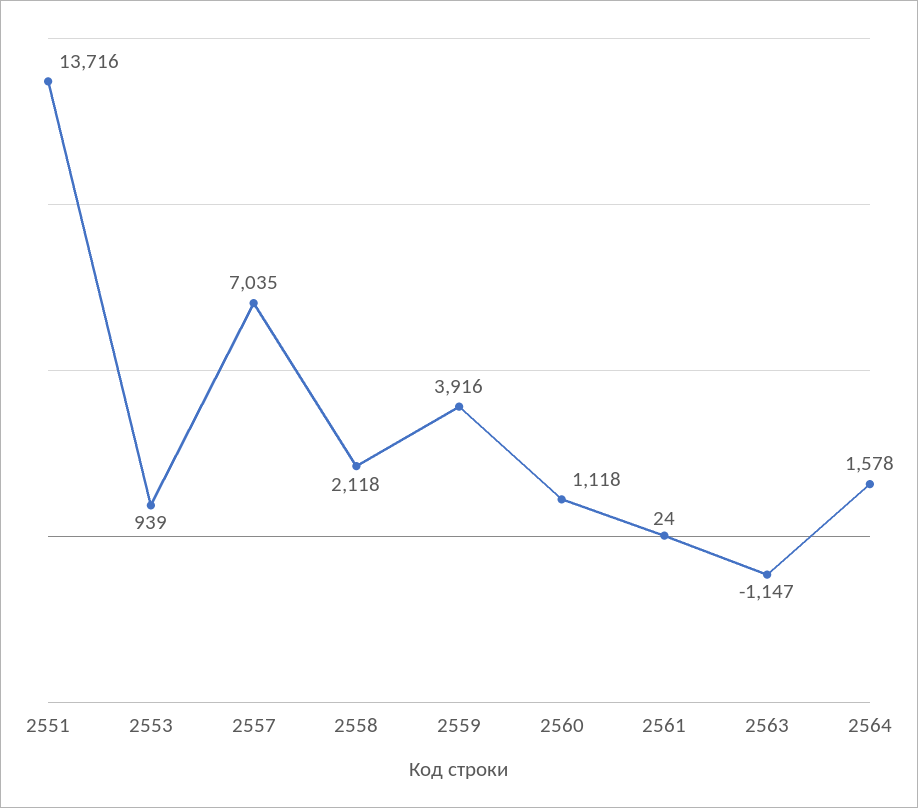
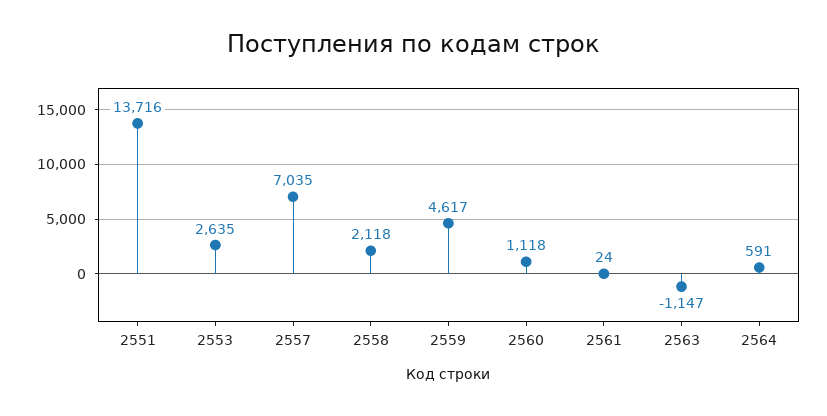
2553: 939 -> 2635
2559: 3916 -> 4617
2564: 1578 -> 591

